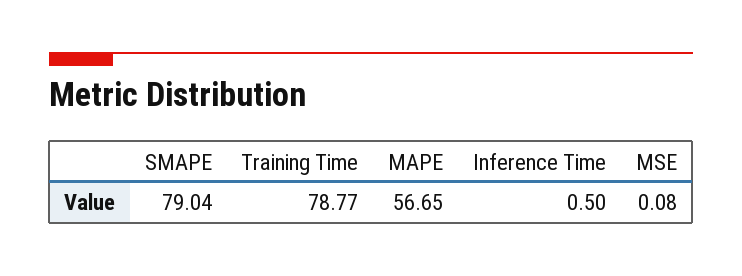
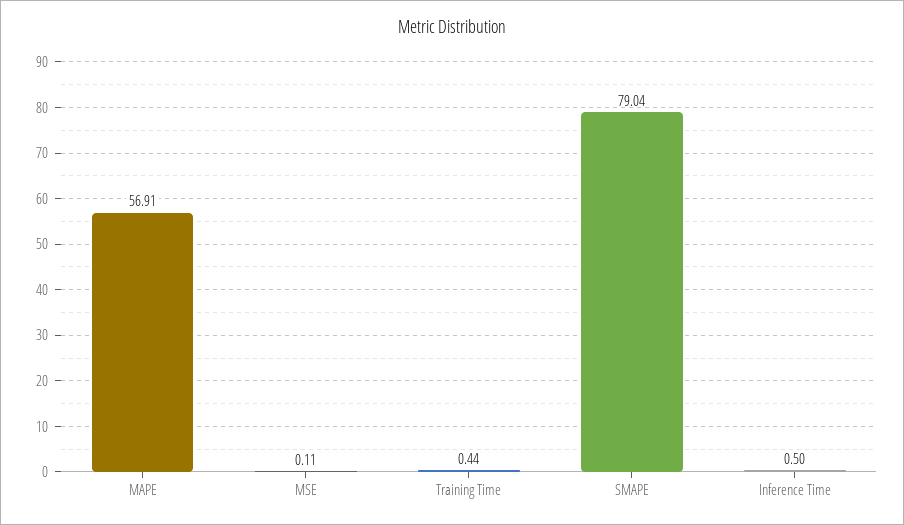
Training Time: 78.77 -> 0.44
MAPE: 56.65 -> 56.91
MSE: 0.08 -> 0.11

